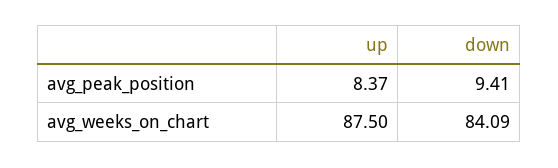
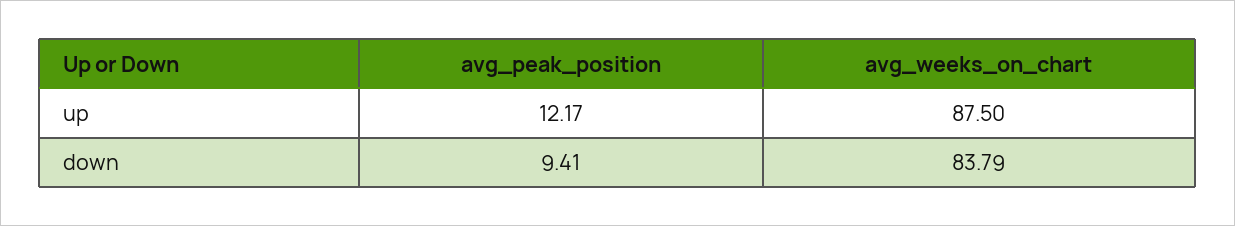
up, avg_peak_position: 8.37 -> 12.17
down, avg_weeks_on_chart: 84.09 -> 83.79

